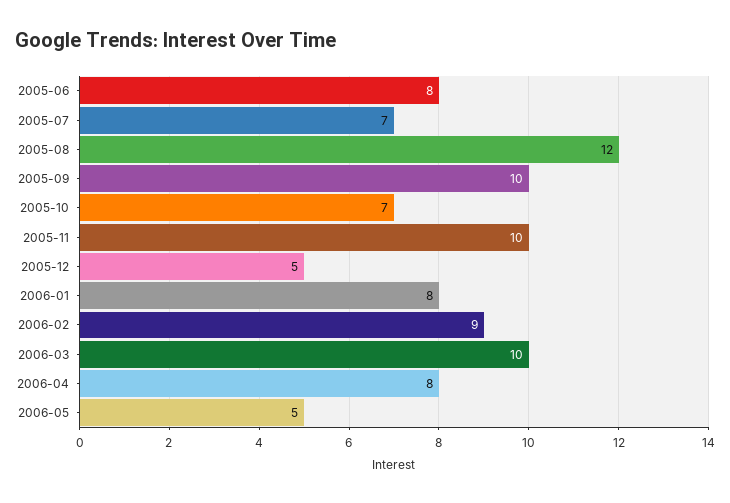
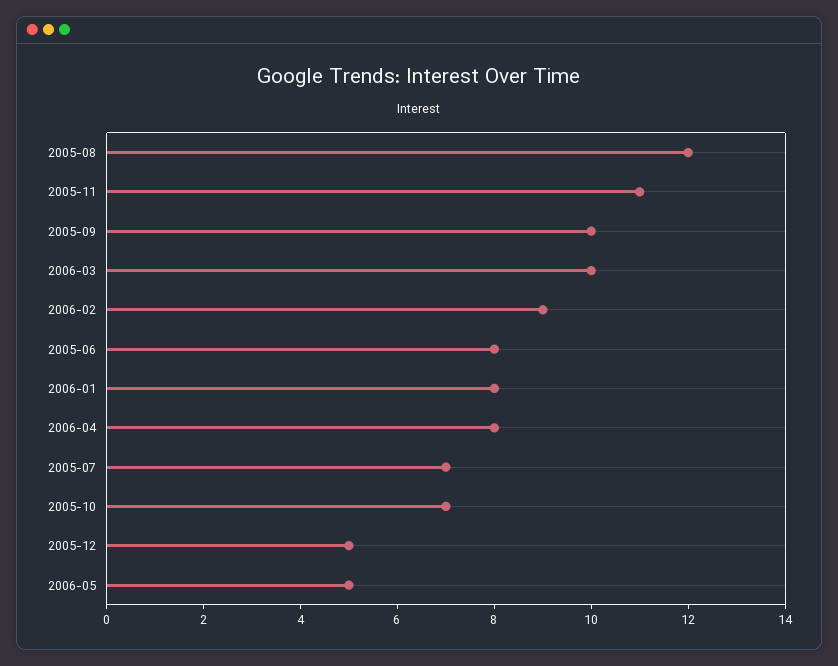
2005-11: 10 -> 11

